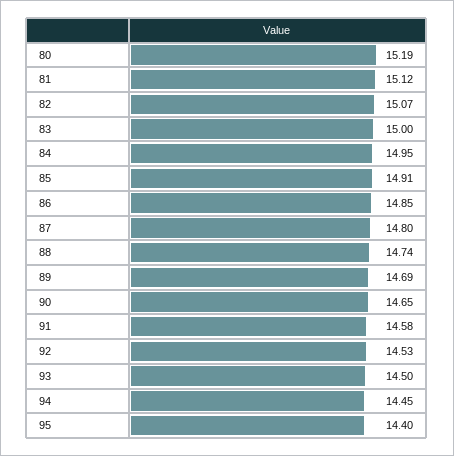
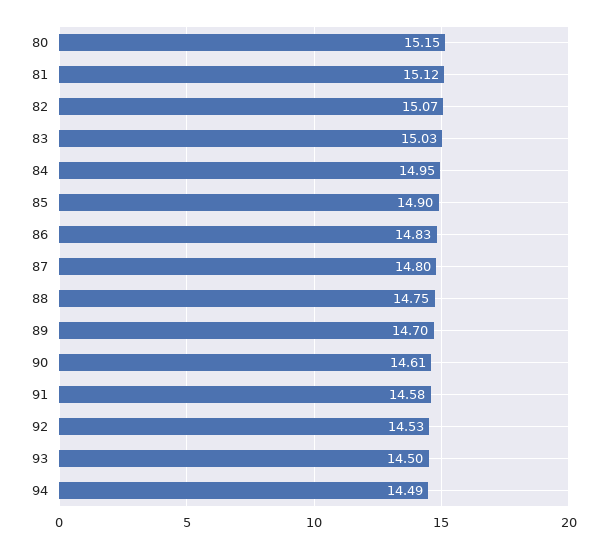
80: 15.19 -> 15.15
83: 15 -> 15.03
85: 14.91 -> 14.9
86: 14.85 -> 14.83
88: 14.74 -> 14.75
89: 14.69 -> 14.7
90: 14.65 -> 14.61
94: 14.45 -> 14.49
95: 14.4 -> none

